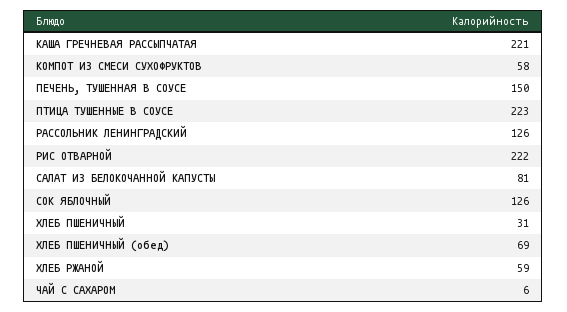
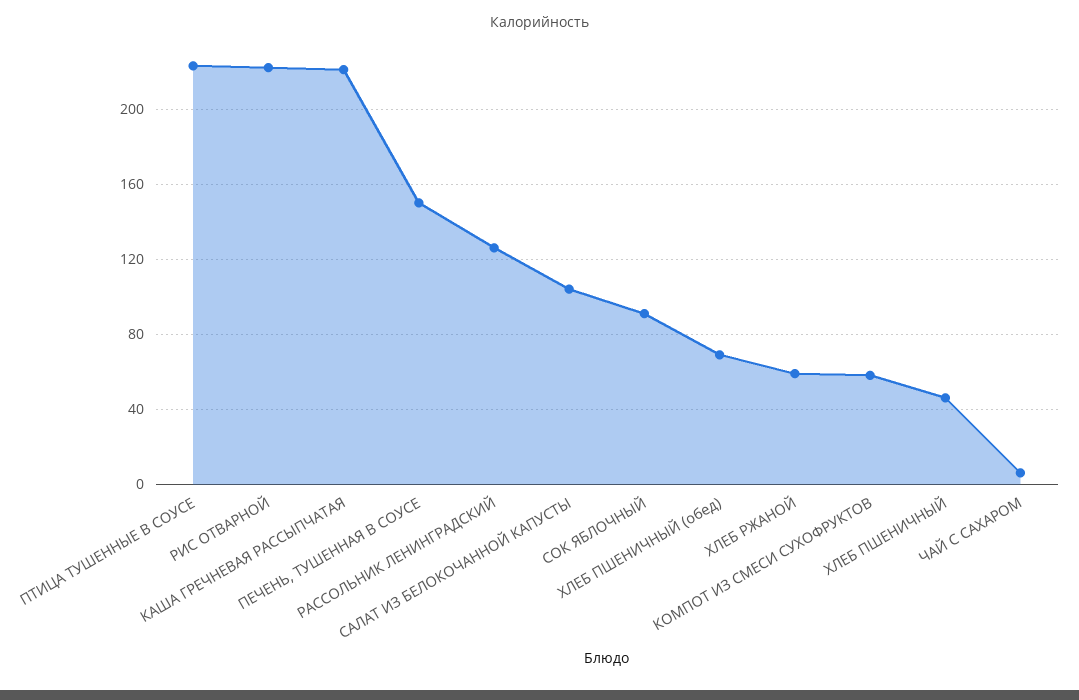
САЛАТ ИЗ БЕЛОКОЧАННОЙ КАПУСТЫ: 81 -> 105
СОК ЯБЛОЧНЫЙ: 126 -> 90
ХЛЕБ ПШЕНИЧНЫЙ: 31 -> 45

